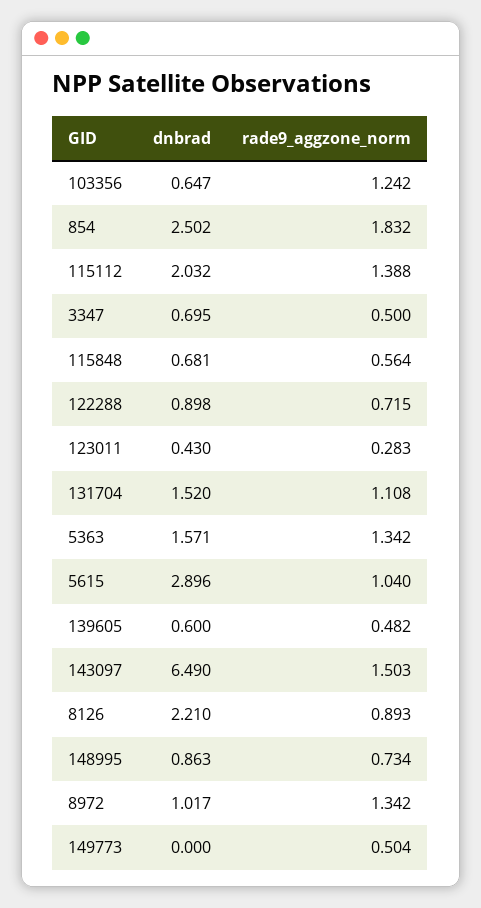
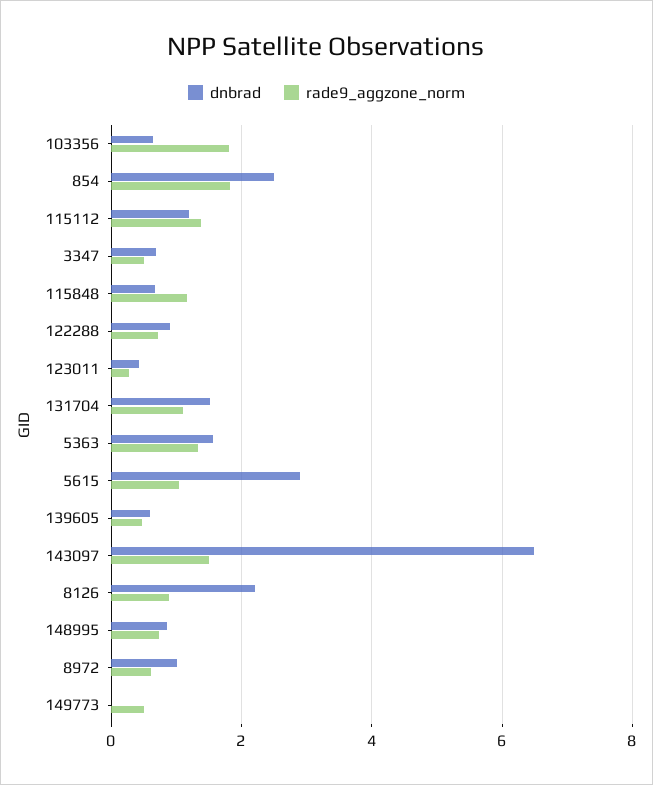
rade9_aggzone_norm, 103356: 1.242 -> 1.8
dnbrad, 115112: 2.032 -> 1.2
rade9_aggzone_norm, 115848: 0.564 -> 1.2
rade9_aggzone_norm, 8972: 1.342 -> 0.6

